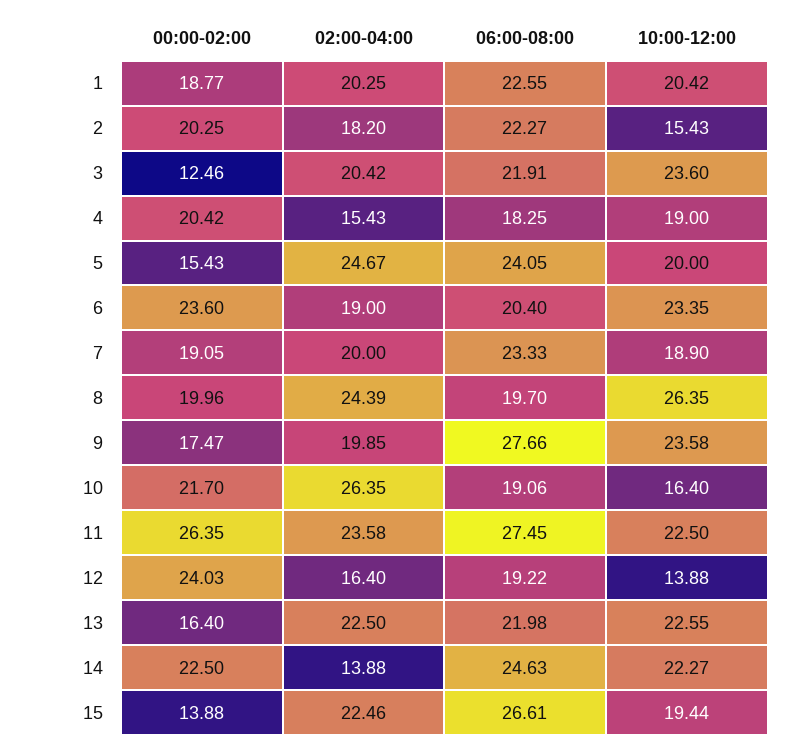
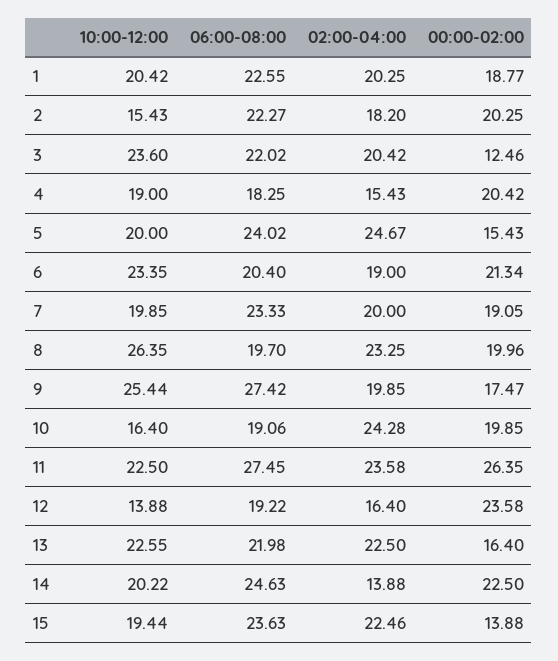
06:00-08:00, 3: 21.91 -> 22.02
06:00-08:00, 5: 24.05 -> 24.02
00:00-02:00, 6: 23.6 -> 21.34
10:00-12:00, 7: 18.9 -> 19.85
02:00-04:00, 8: 24.39 -> 23.25
06:00-08:00, 9: 27.66 -> 27.42
10:00-12:00, 9: 23.58 -> 25.44
00:00-02:00, 10: 21.7 -> 19.85
02:00-04:00, 10: 26.35 -> 24.28
00:00-02:00, 12: 24.03 -> 23.58
10:00-12:00, 14: 22.27 -> 20.22
06:00-08:00, 15: 26.61 -> 23.63

